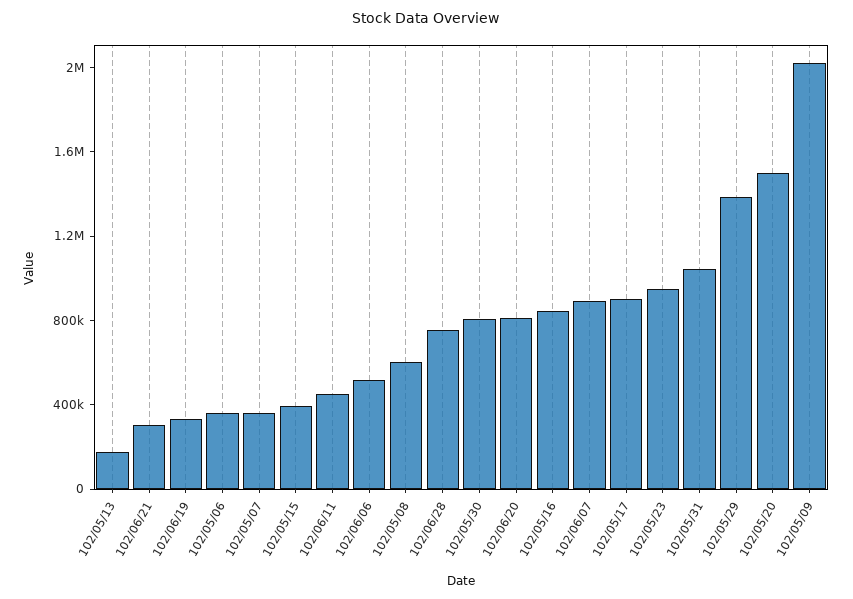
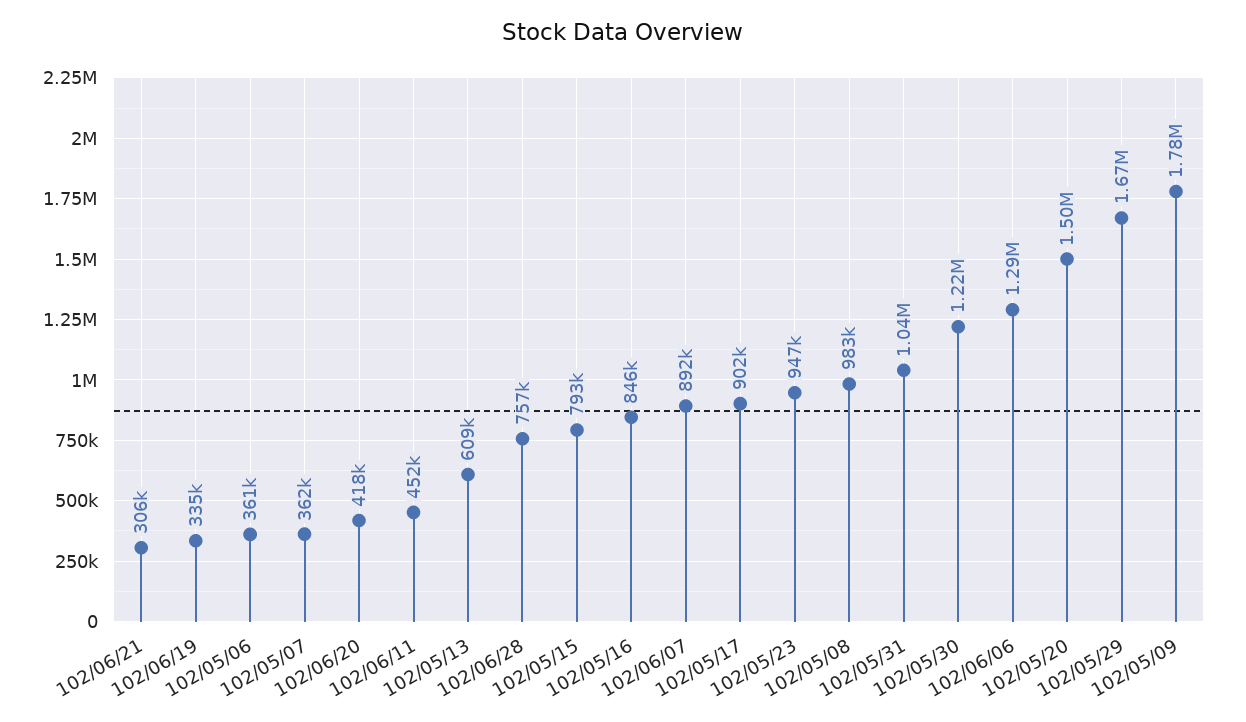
102/05/13: 200000 -> 609000
102/05/15: 400000 -> 793000
102/06/06: 500000 -> 1290000
102/05/08: 600000 -> 983000
102/05/30: 800000 -> 1220000
102/06/20: 800000 -> 418000
102/05/29: 1400000 -> 1670000
102/05/09: 2000000 -> 1780000

